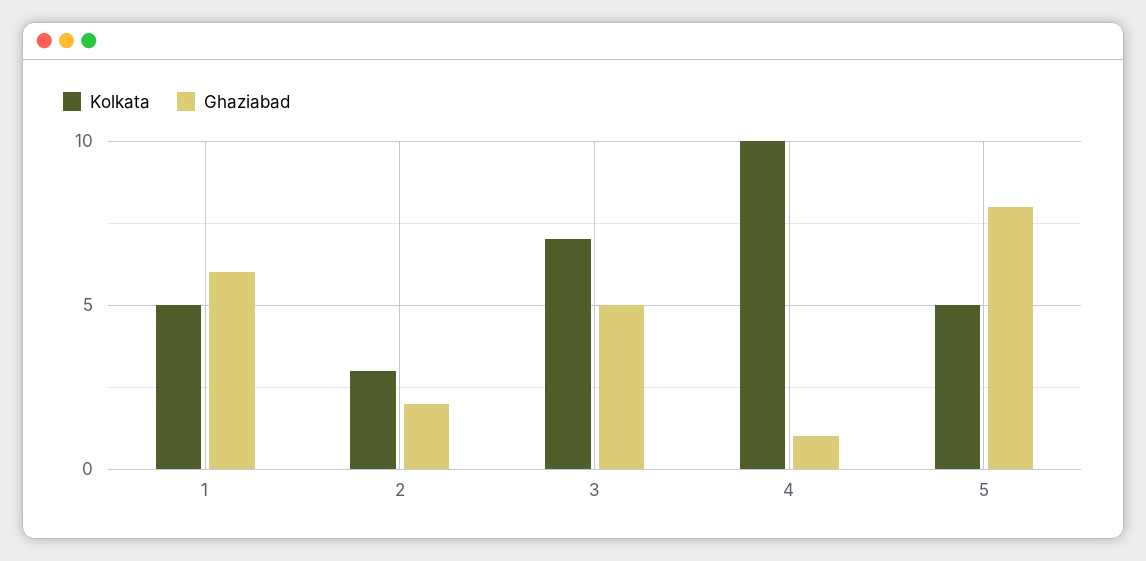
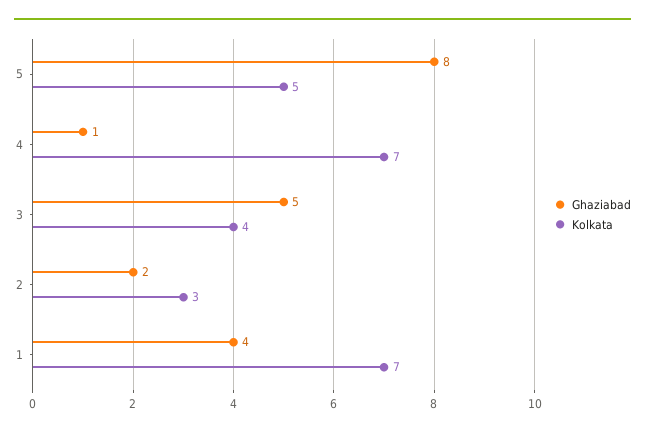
Kolkata, 1: 5 -> 7
Ghaziabad, 1: 6 -> 4
Kolkata, 3: 7 -> 4
Kolkata, 4: 10 -> 7

